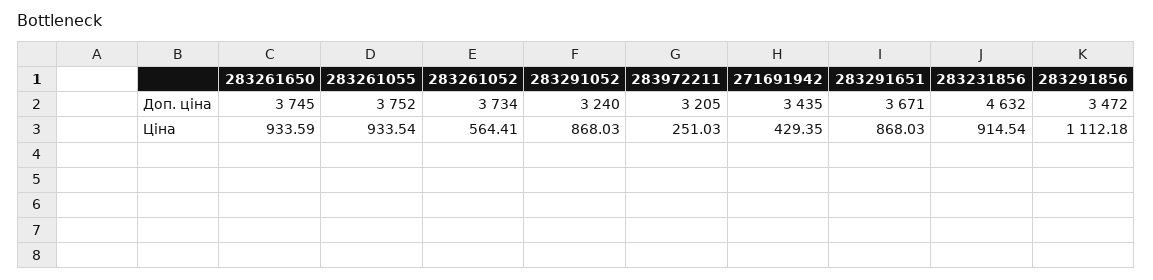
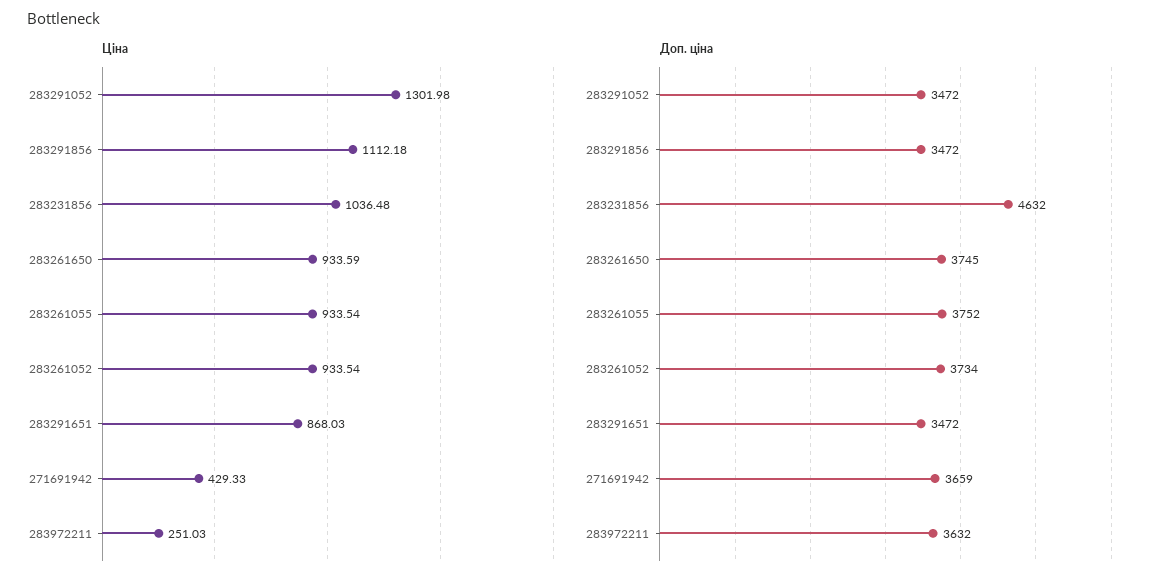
Доп. ціна, 283291052: 3240 -> 3472
Доп. ціна, 283972211: 3205 -> 3632
Доп. ціна, 271691942: 3435 -> 3659
Доп. ціна, 283291651: 3671 -> 3472
Ціна, 283261052: 564.41 -> 933.54
Ціна, 283291052: 868.03 -> 1301.98
Ціна, 271691942: 429.35 -> 429.33
Ціна, 283231856: 914.54 -> 1036.48

